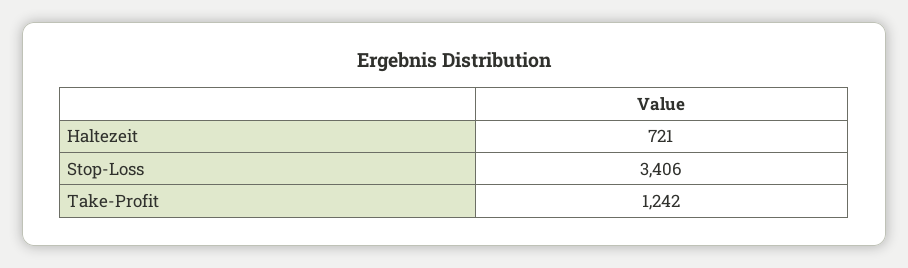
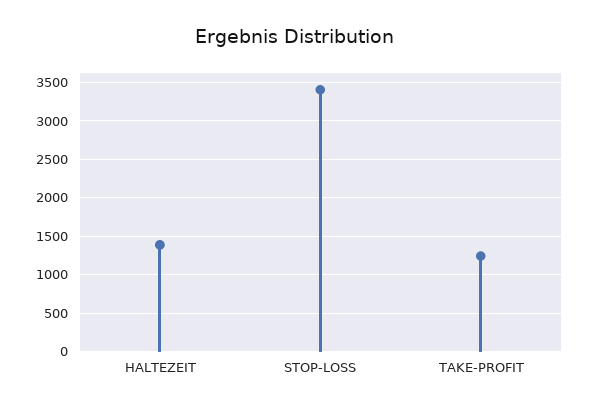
Haltezeit: 721 -> 1400

